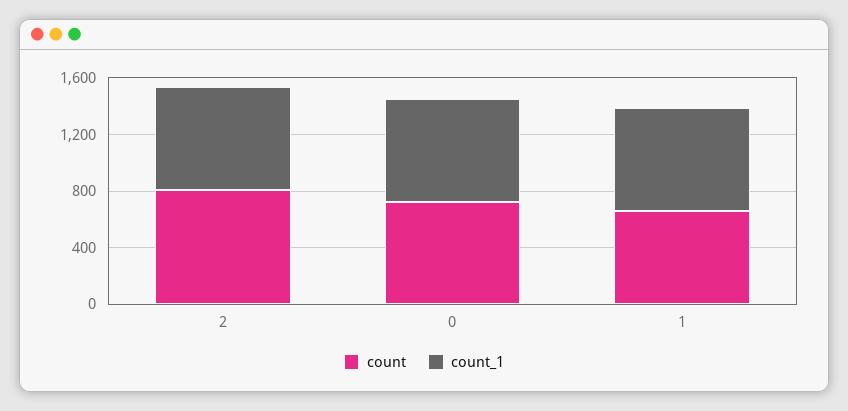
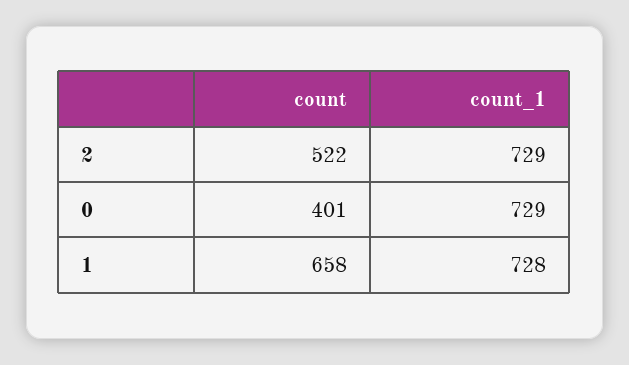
count, 2: 800 -> 522
count, 0: 700 -> 401

